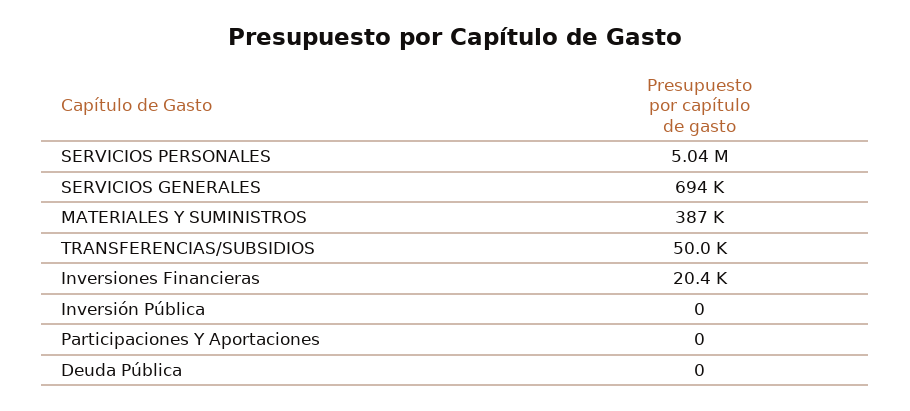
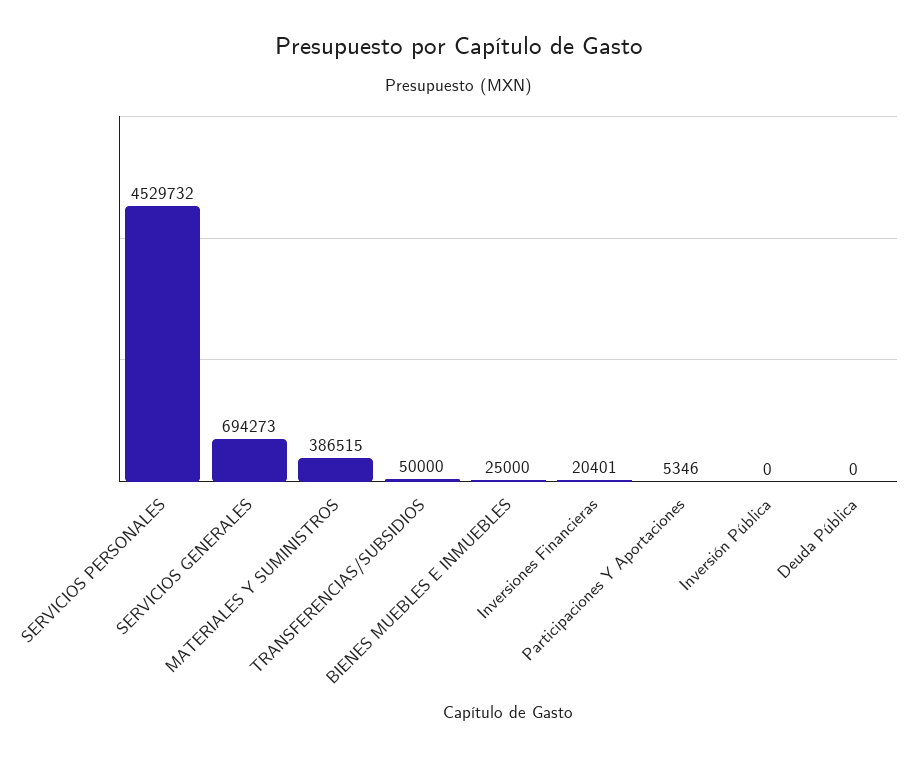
SERVICIOS PERSONALES: 5040000 -> 4529732
Participaciones Y Aportaciones: 0 -> 5346
BIENES MUEBLES E INMUEBLES: none -> 25000

